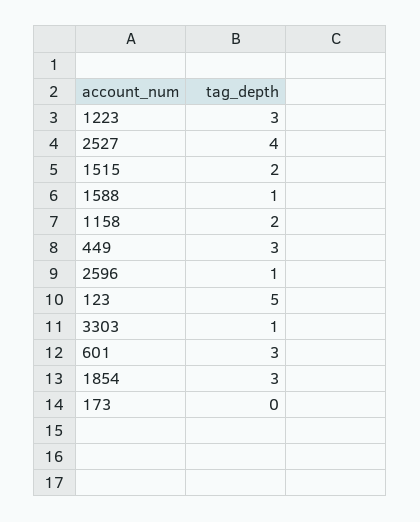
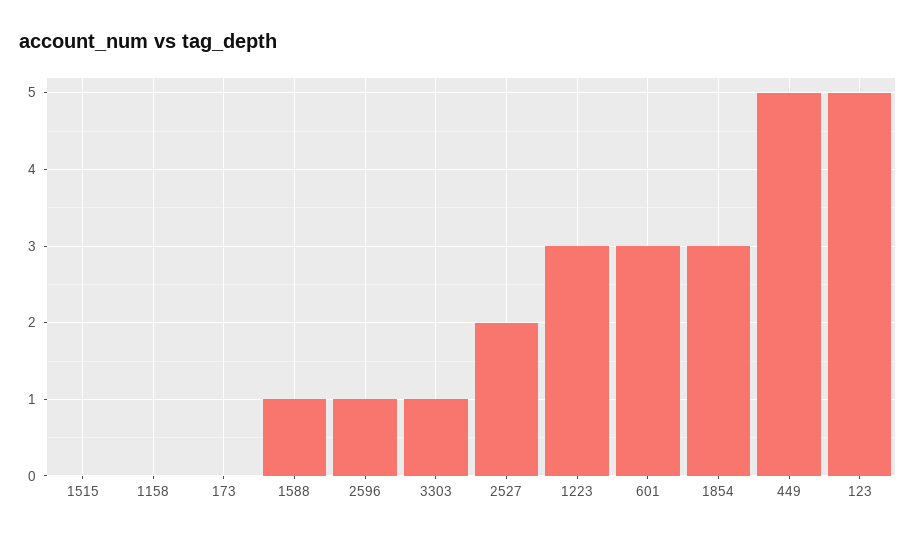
2527: 4 -> 2
1515: 2 -> 0
1158: 2 -> 0
449: 3 -> 5

